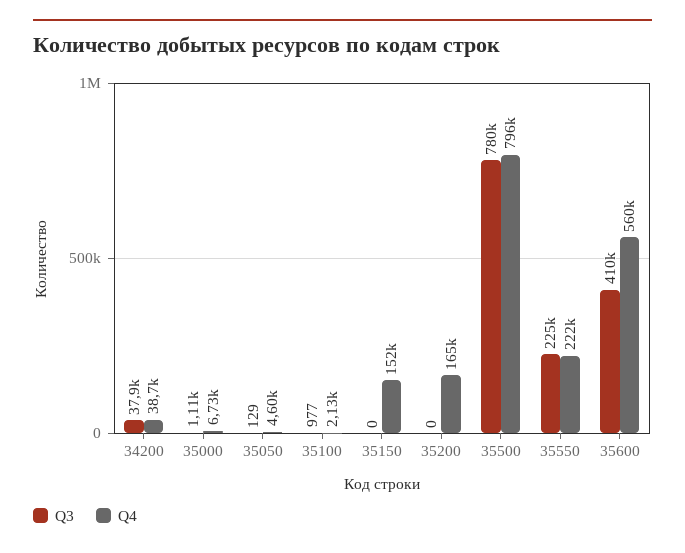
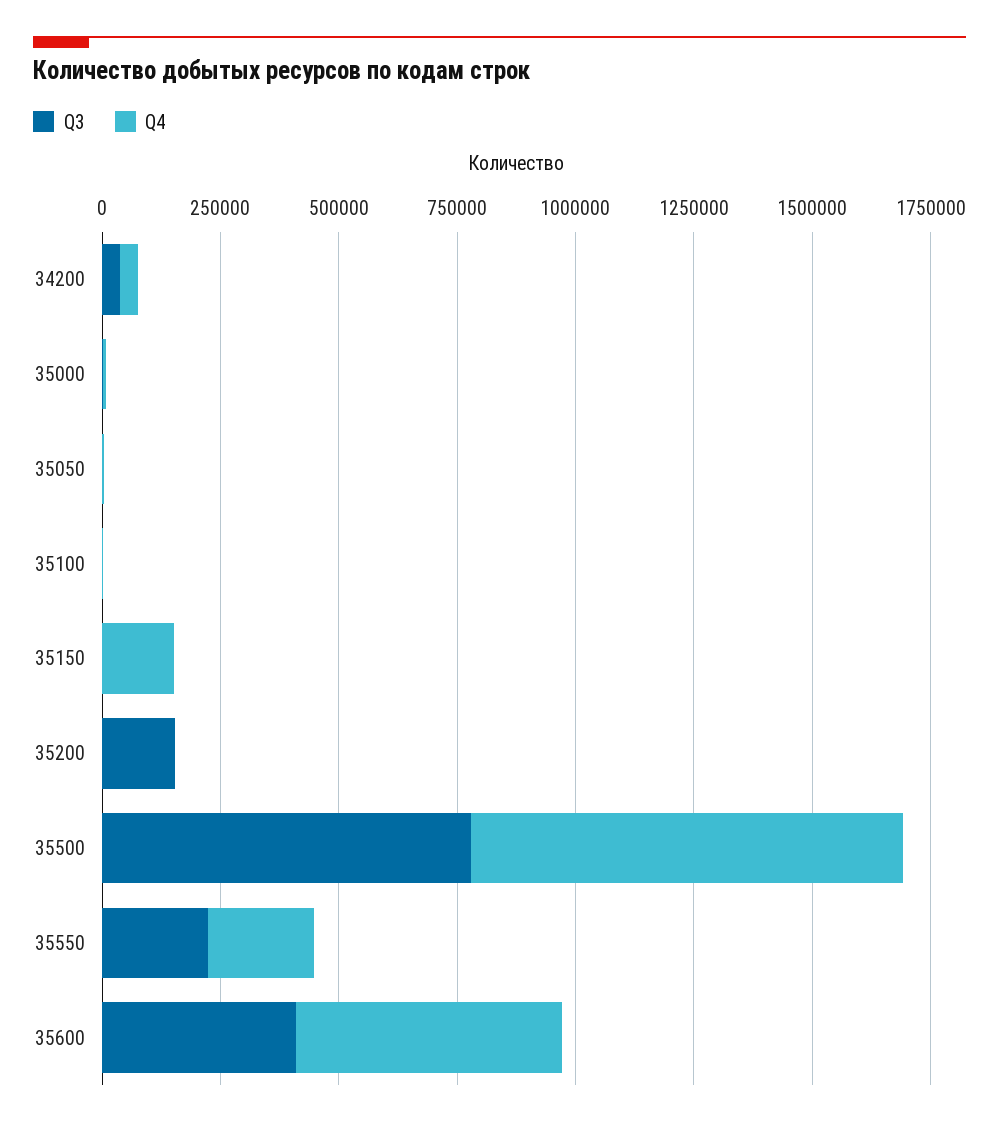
Q3, 35200: 0 -> 150000
Q4, 35200: 165000 -> 0
Q4, 35500: 796000 -> 900000

